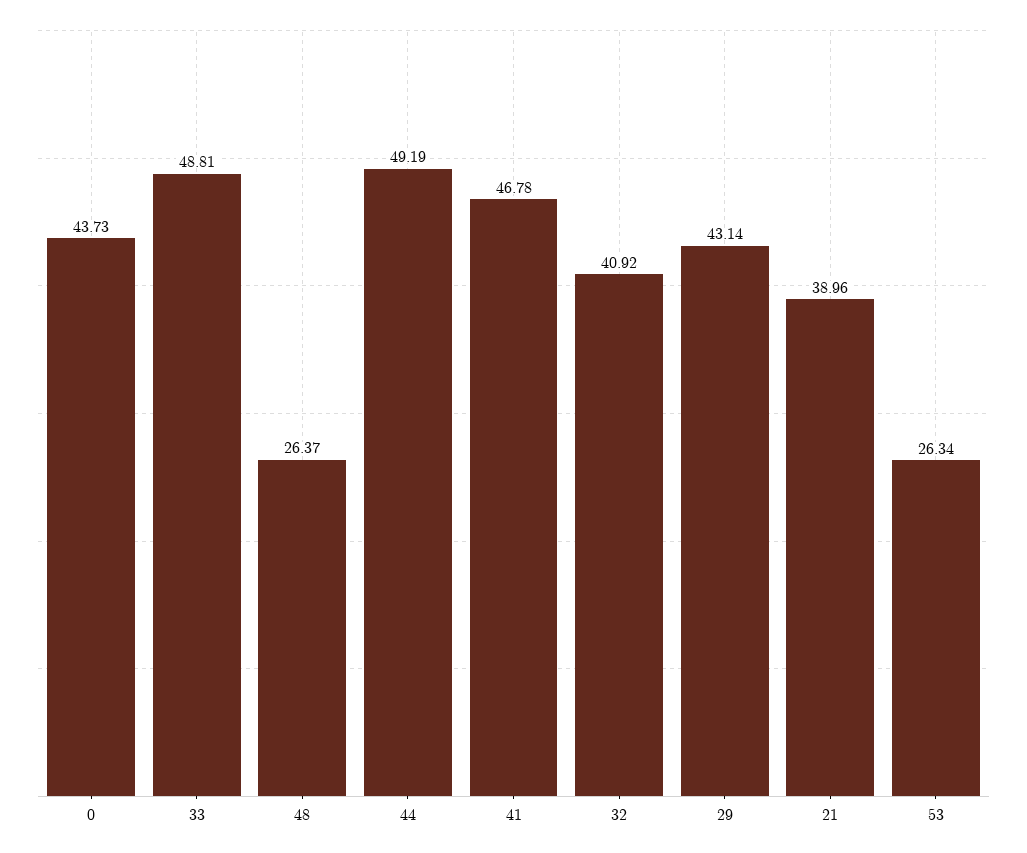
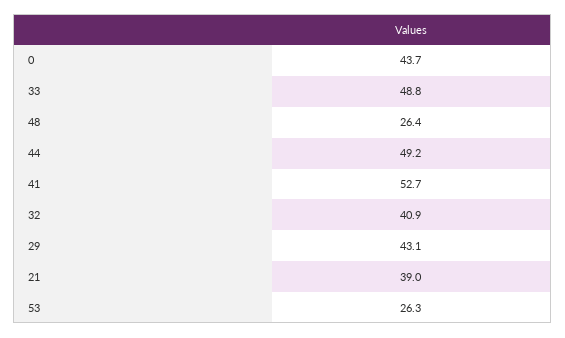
41: 46.78 -> 52.7

